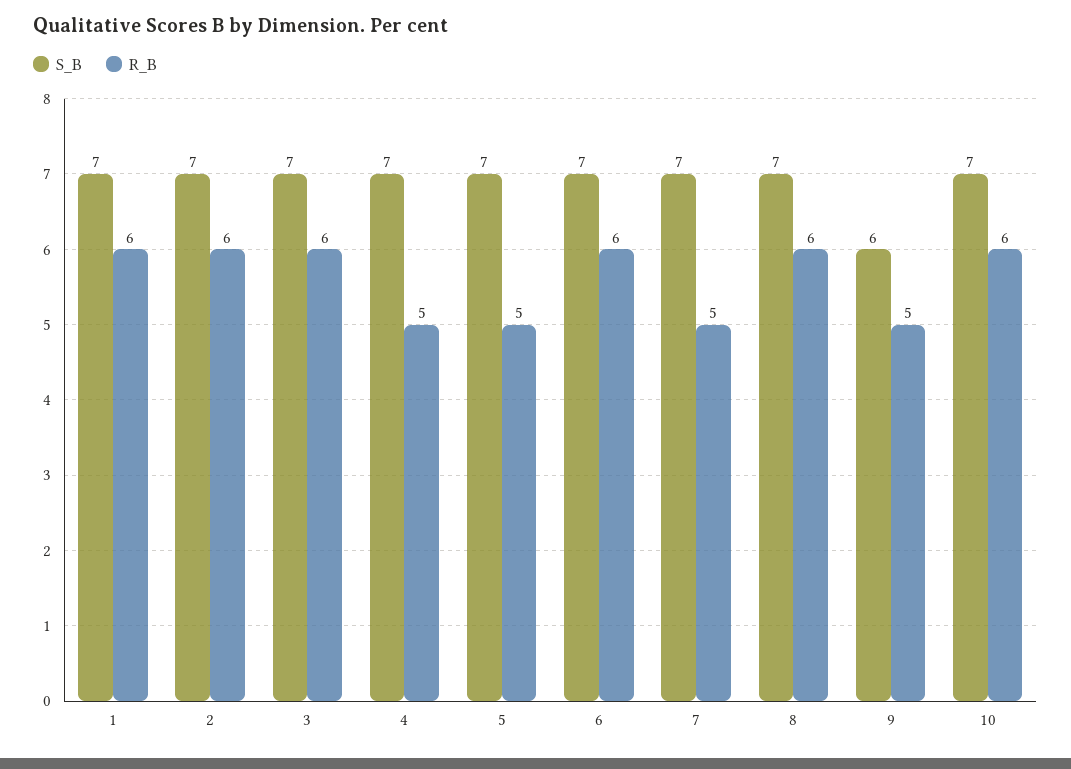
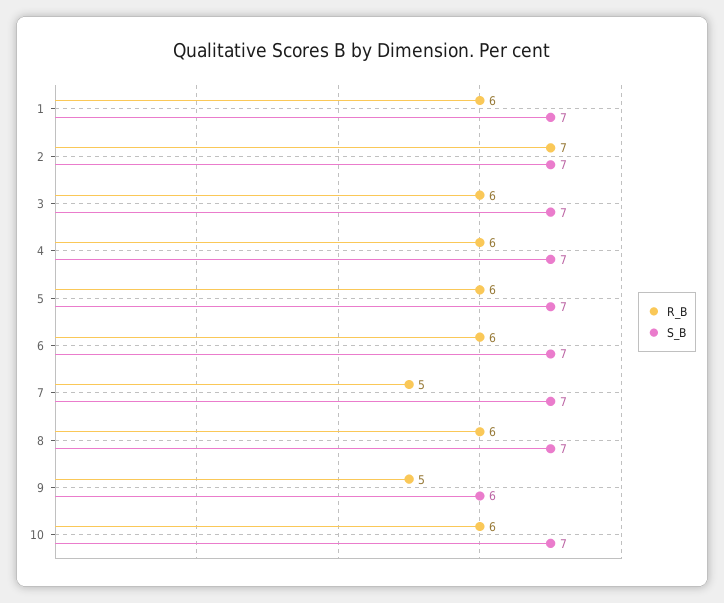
R_B, 2: 6 -> 7
R_B, 4: 5 -> 6
R_B, 5: 5 -> 6

